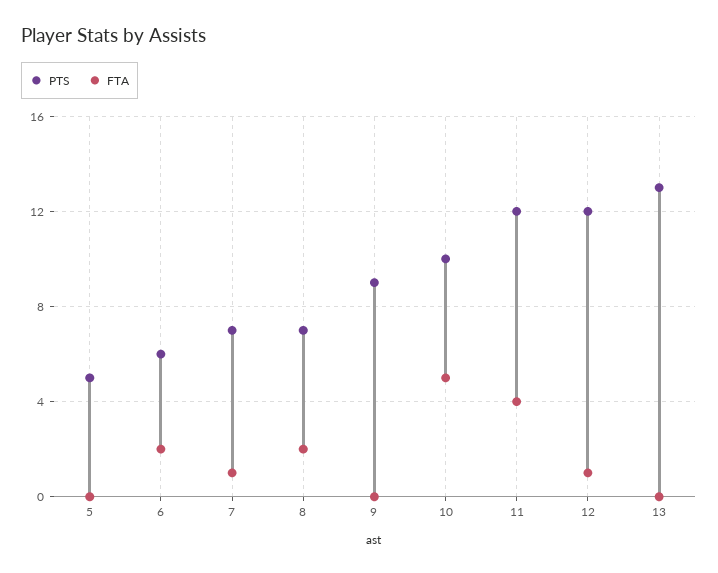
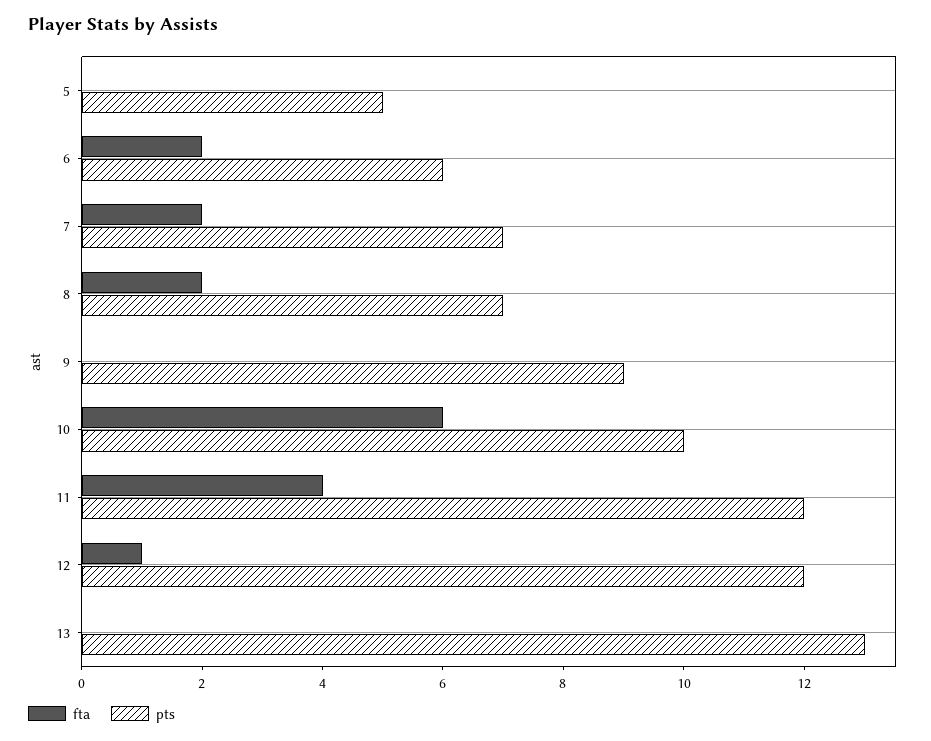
FTA, 7: 1 -> 2
FTA, 10: 5 -> 6

